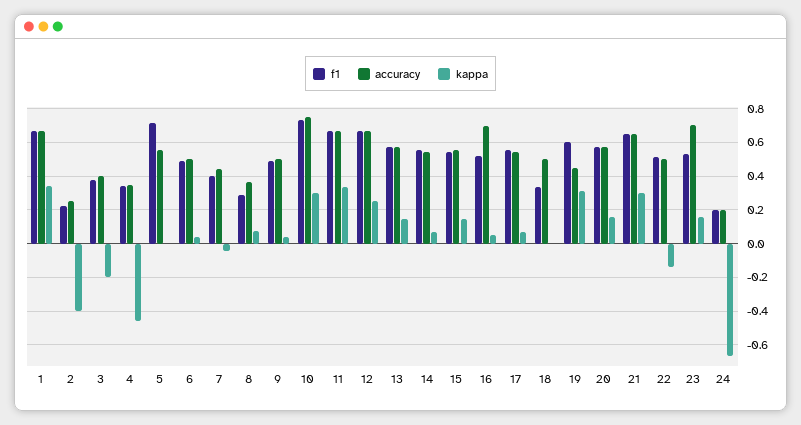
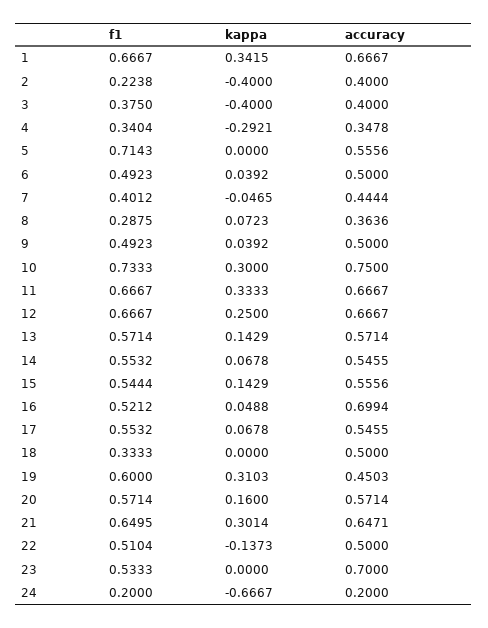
accuracy, 2: 0.25 -> 0.4
kappa, 3: -0.2 -> -0.4
kappa, 4: -0.45 -> -0.2921
kappa, 23: 0.15 -> 0

